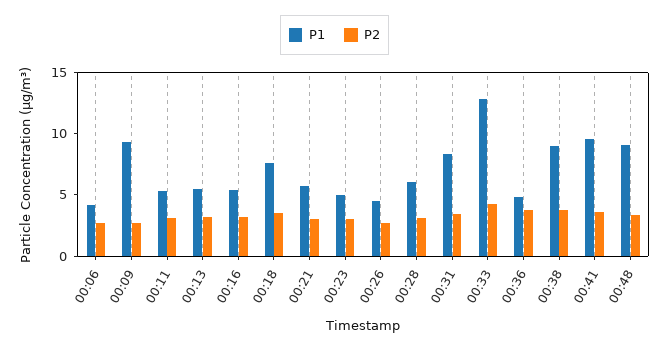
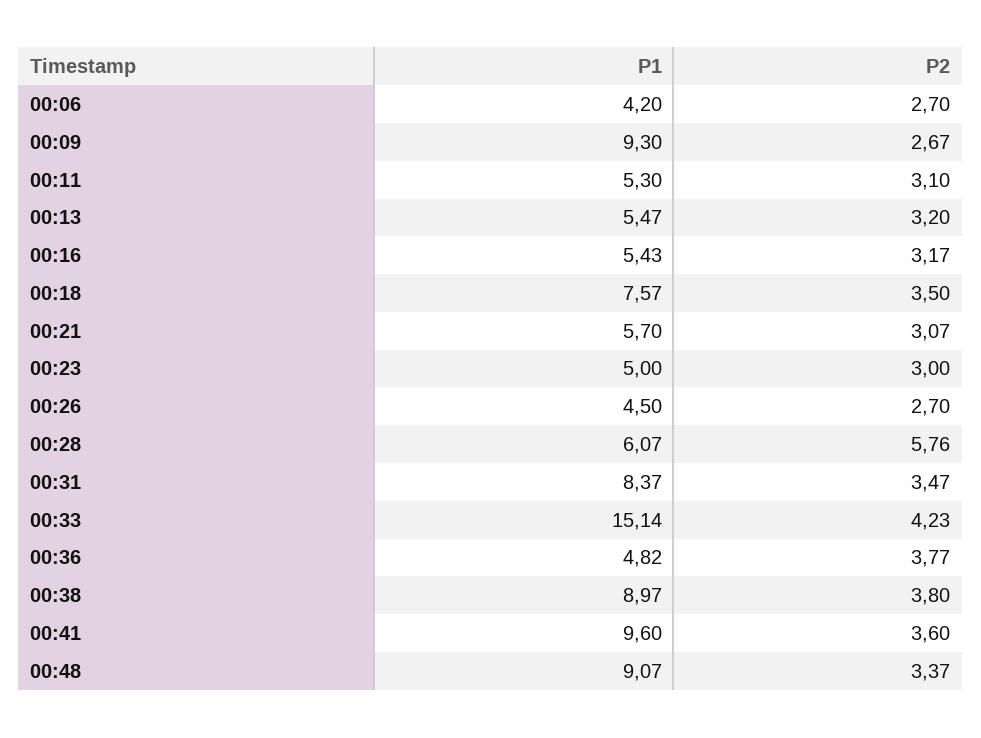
P2, 00:28: 3 -> 5.76
P1, 00:33: 13 -> 15.14

